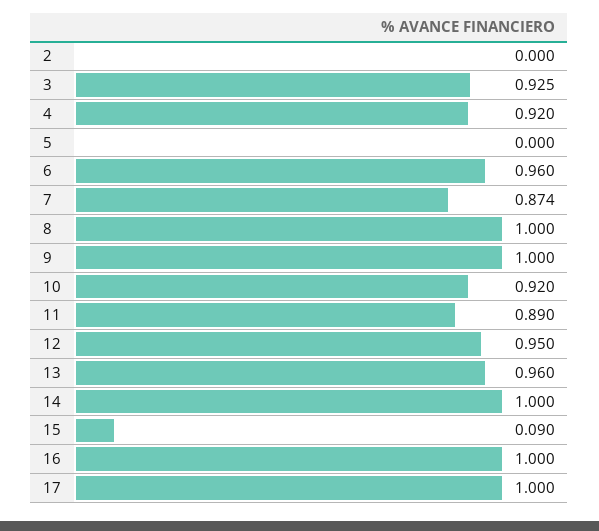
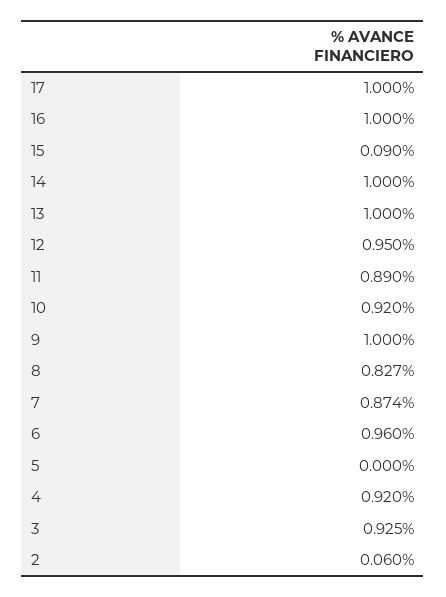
2: 0 -> 0.06
8: 1 -> 0.827
13: 0.96 -> 1

